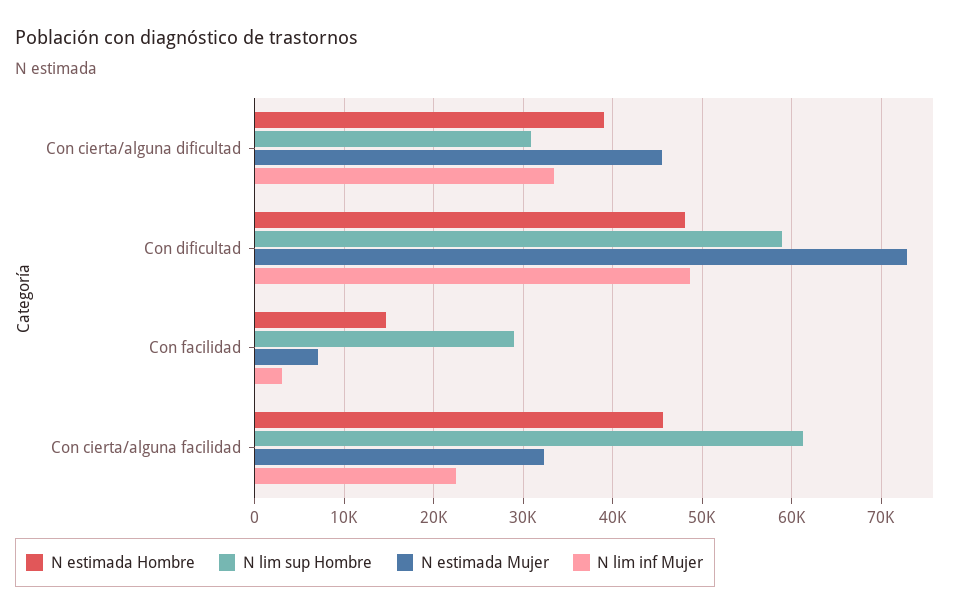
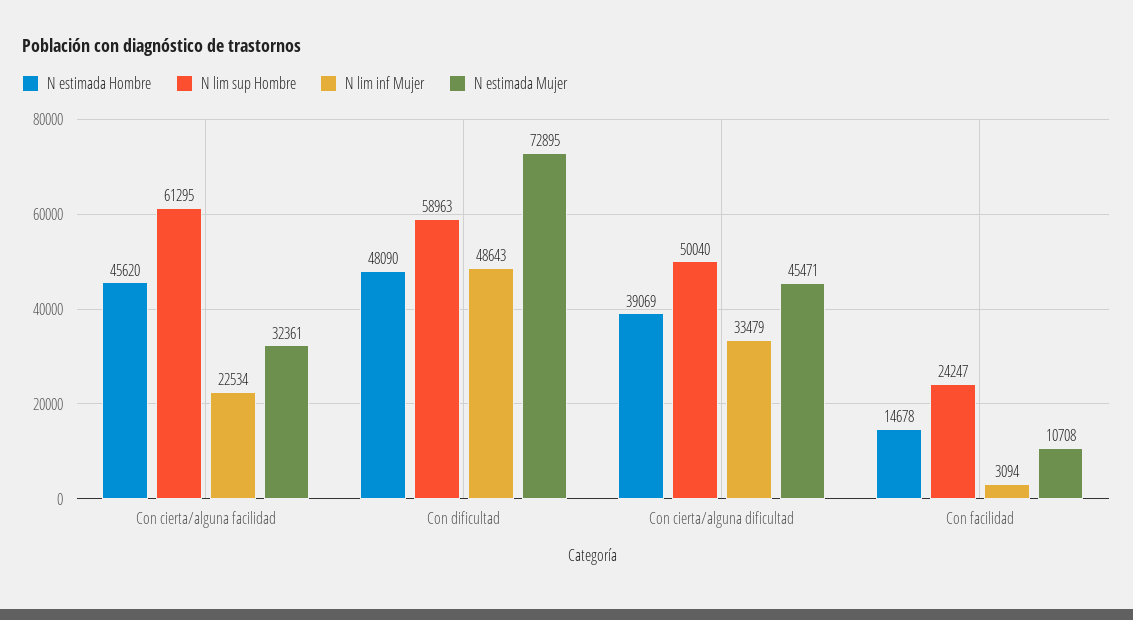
N lim sup Hombre, Con cierta/alguna dificultad: 31000 -> 50040
N lim sup Hombre, Con facilidad: 29000 -> 24247
N estimada Mujer, Con facilidad: 7000 -> 10708

